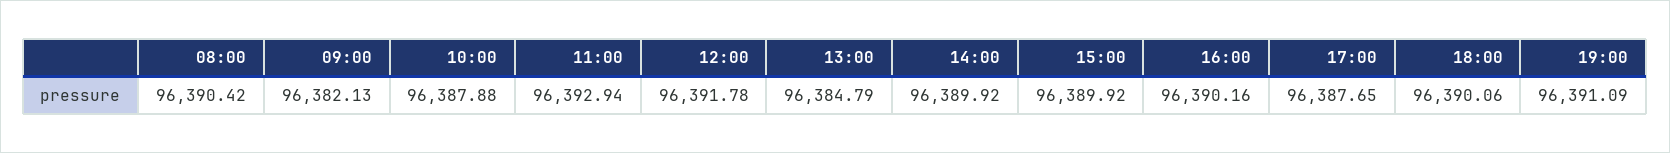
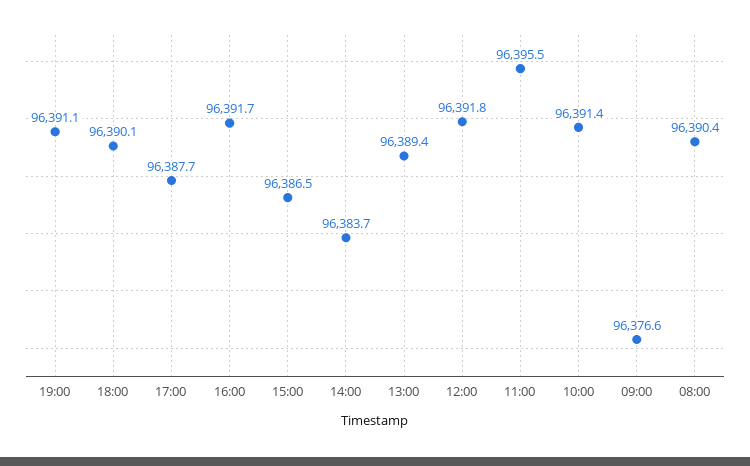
09:00: 96382.13 -> 96376.6
10:00: 96387.88 -> 96391.4
11:00: 96392.94 -> 96395.5
13:00: 96384.79 -> 96389.4
14:00: 96389.92 -> 96383.7
15:00: 96389.92 -> 96386.5
16:00: 96390.16 -> 96391.7

